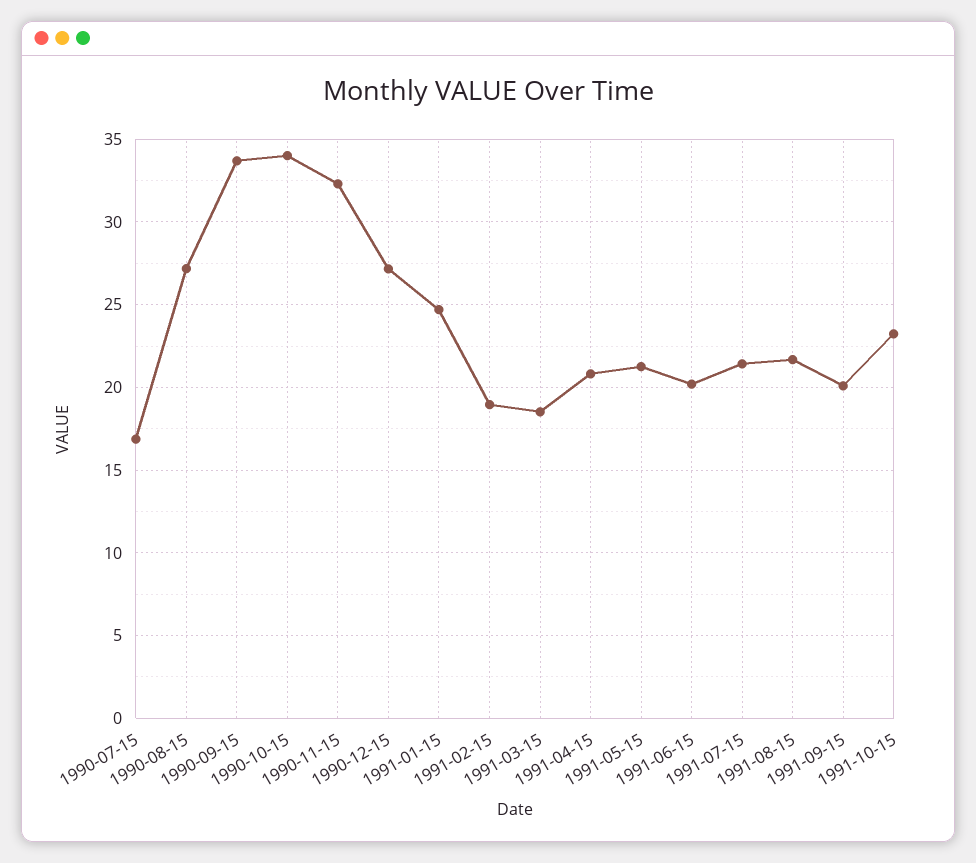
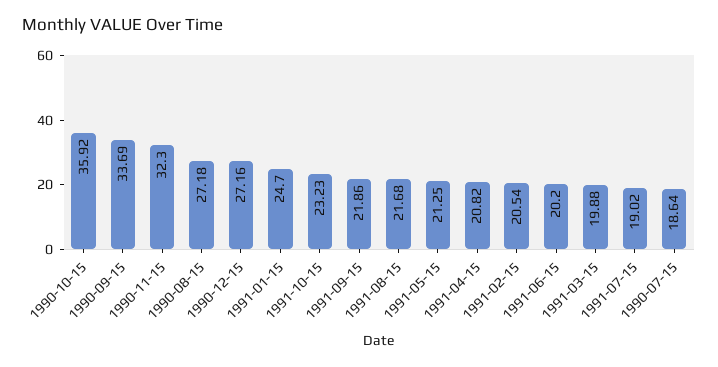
1990-07-15: 17 -> 18.64
1990-10-15: 34 -> 35.92
1991-02-15: 19 -> 20.54
1991-03-15: 18.5 -> 19.88
1991-07-15: 21.5 -> 19.02
1991-09-15: 20 -> 21.86

